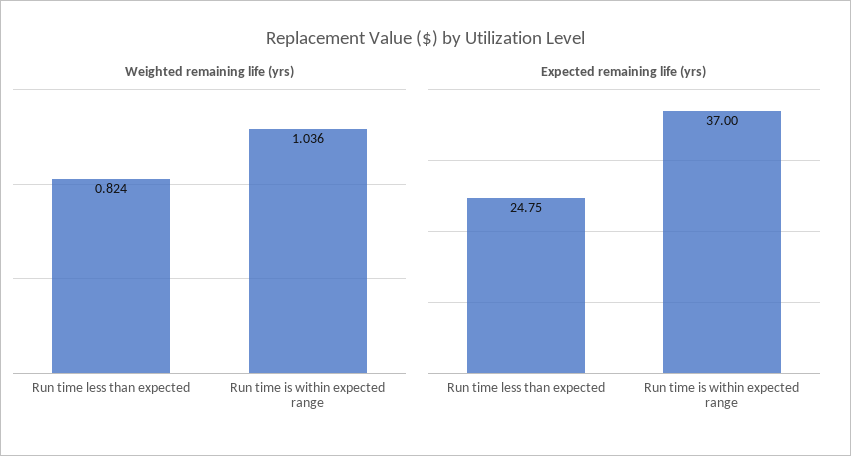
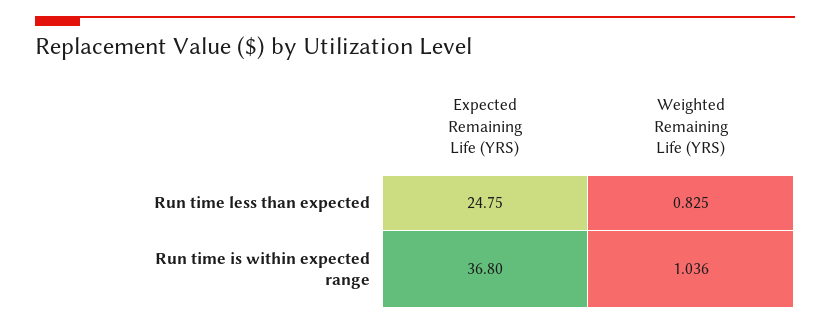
Weighted remaining life (yrs), Run time less than expected: 0.824 -> 0.825
Expected remaining life (yrs), Run time is within expected range: 37 -> 36.8

